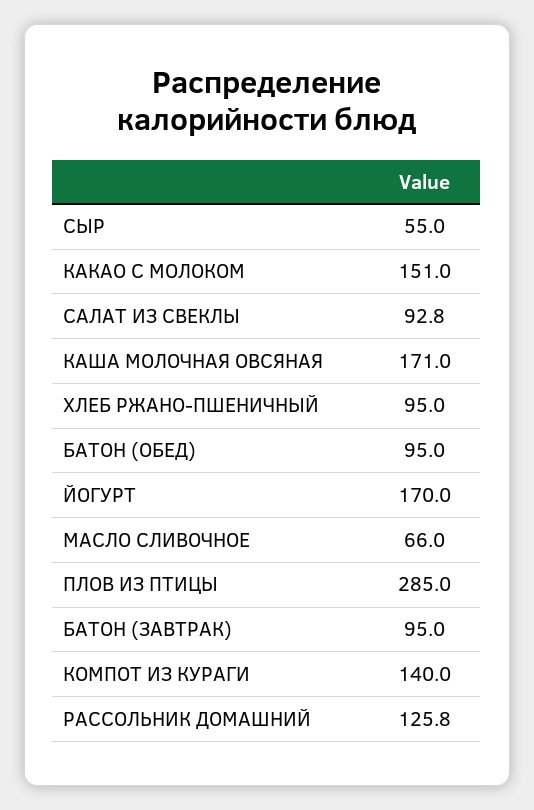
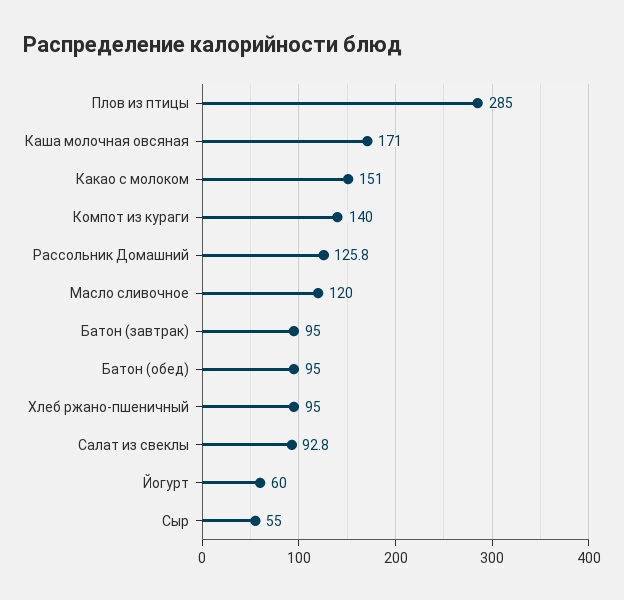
ЙОГУРТ: 170 -> 60
МАСЛО СЛИВОЧНОЕ: 66 -> 120

